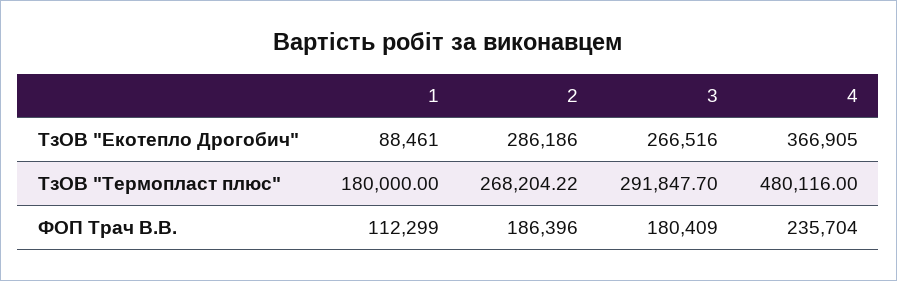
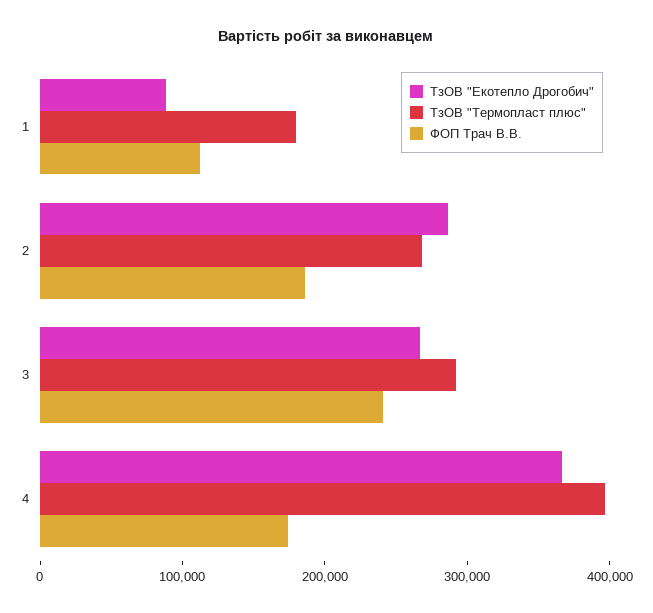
ТзОВ "Термопласт плюс", 4: 480116 -> 400000
ФОП Трач В.В., 3: 180409 -> 240000
ФОП Трач В.В., 4: 235704 -> 180000

